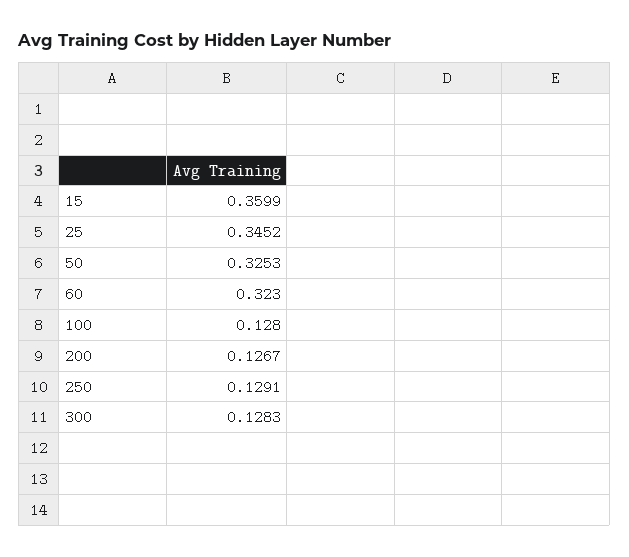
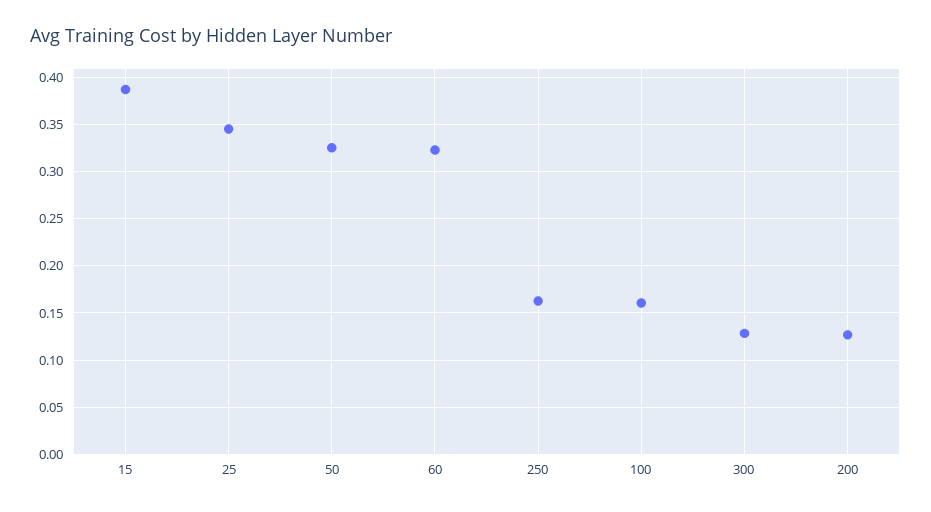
15: 0.3599 -> 0.39
100: 0.128 -> 0.16
250: 0.1291 -> 0.16

